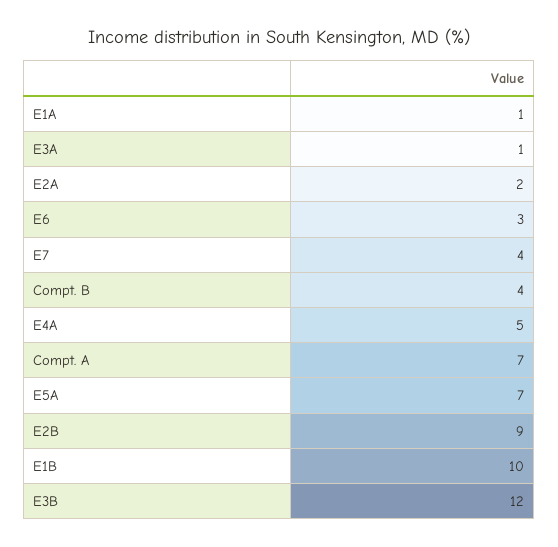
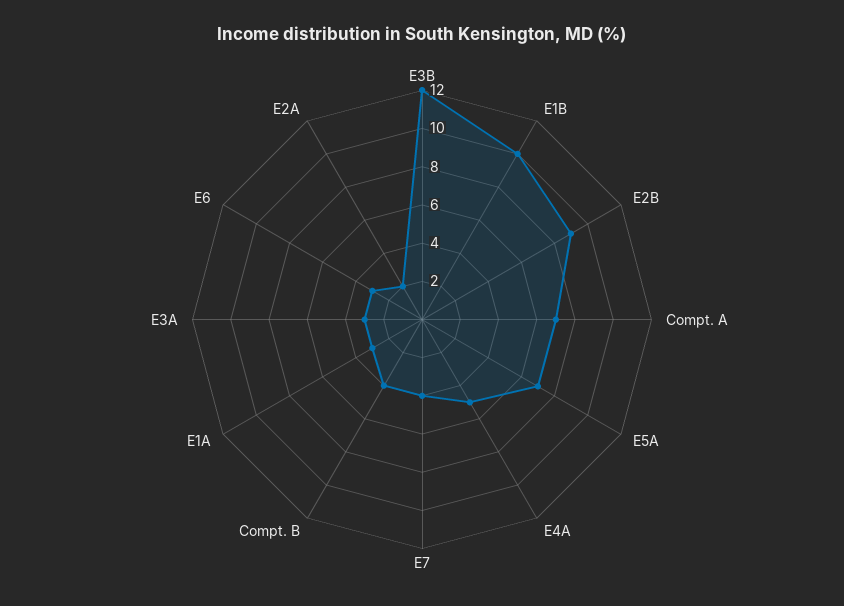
E1A: 1 -> 3
E3A: 1 -> 3

